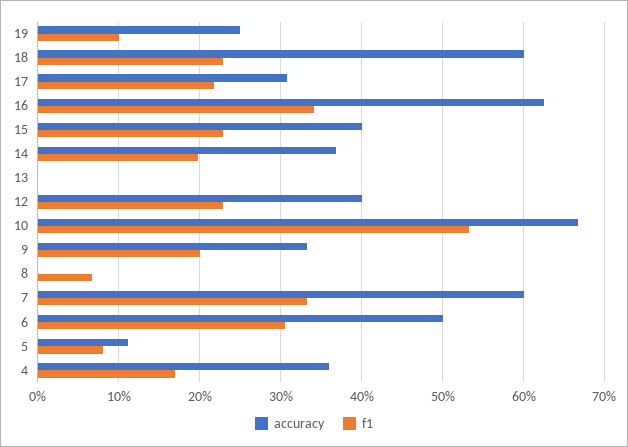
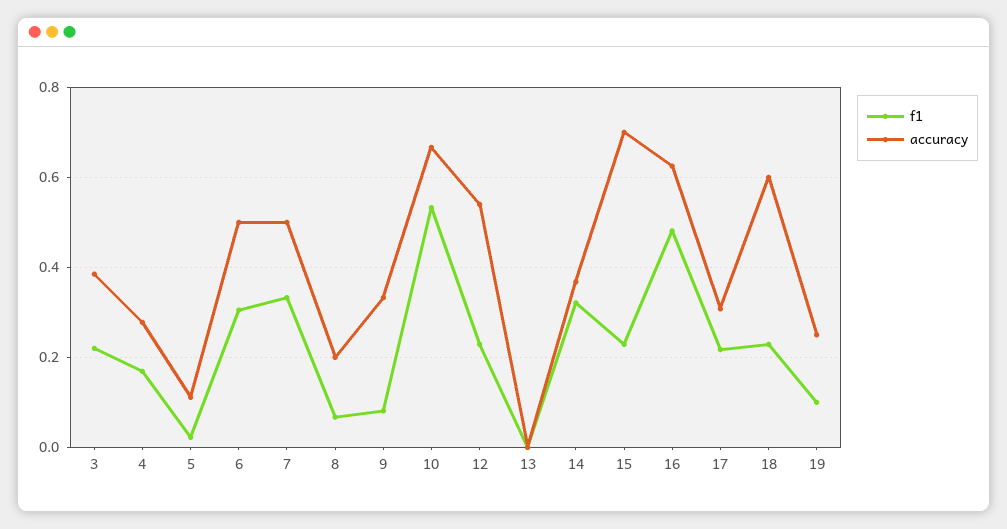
f1, 16: 0.34 -> 0.48
accuracy, 15: 0.4 -> 0.7
f1, 14: 0.2 -> 0.32
accuracy, 12: 0.4 -> 0.54
f1, 9: 0.2 -> 0.08
accuracy, 8: 0 -> 0.2
accuracy, 7: 0.6 -> 0.5
f1, 5: 0.08 -> 0.02
accuracy, 4: 0.36 -> 0.28
f1, 3: none -> 0.22
accuracy, 3: none -> 0.38

